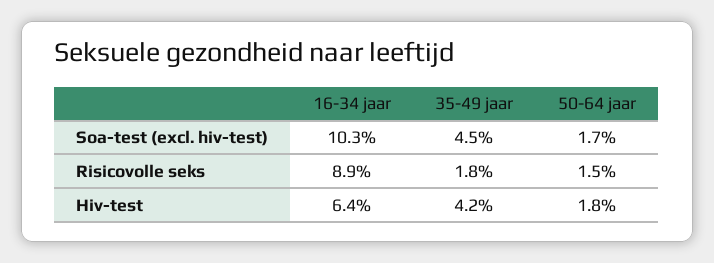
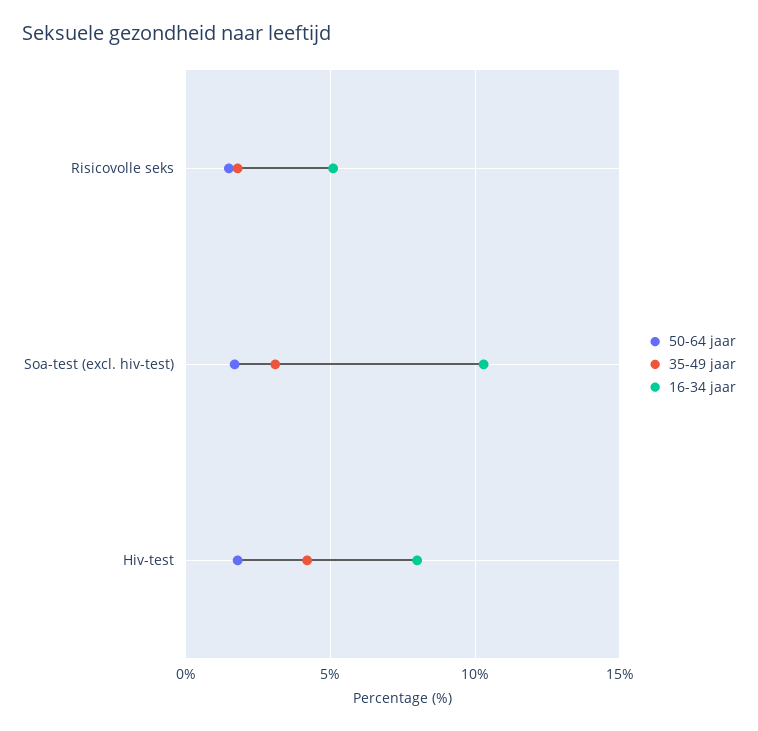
35-49 jaar, Soa-test (excl. hiv-test): 4.5 -> 3
16-34 jaar, Risicovolle seks: 8.9 -> 5
16-34 jaar, Hiv-test: 6.4 -> 8

